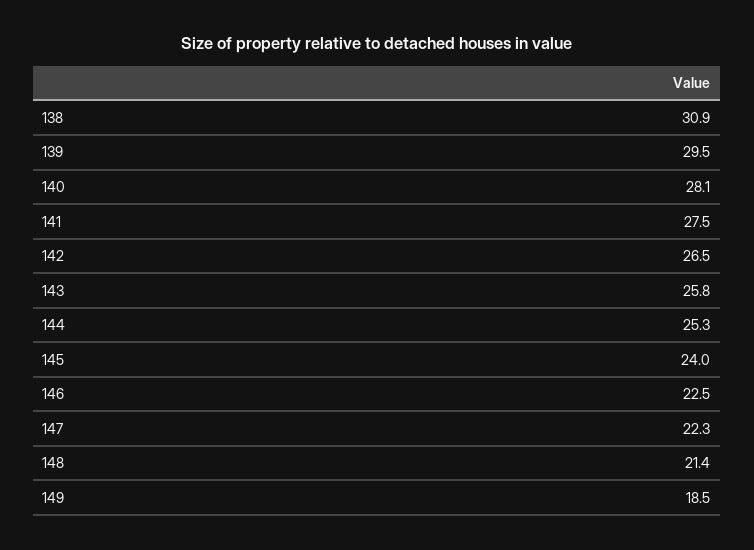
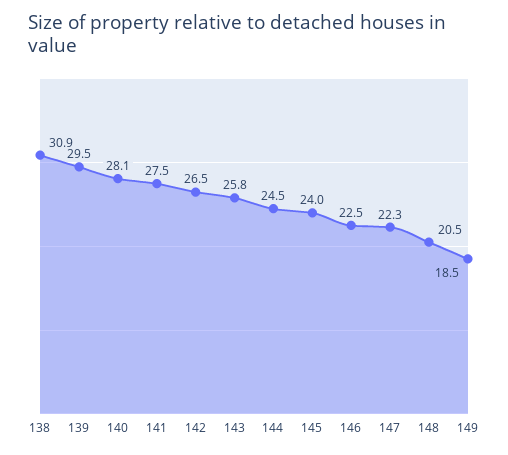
144: 25.3 -> 24.5
148: 21.4 -> 20.5

